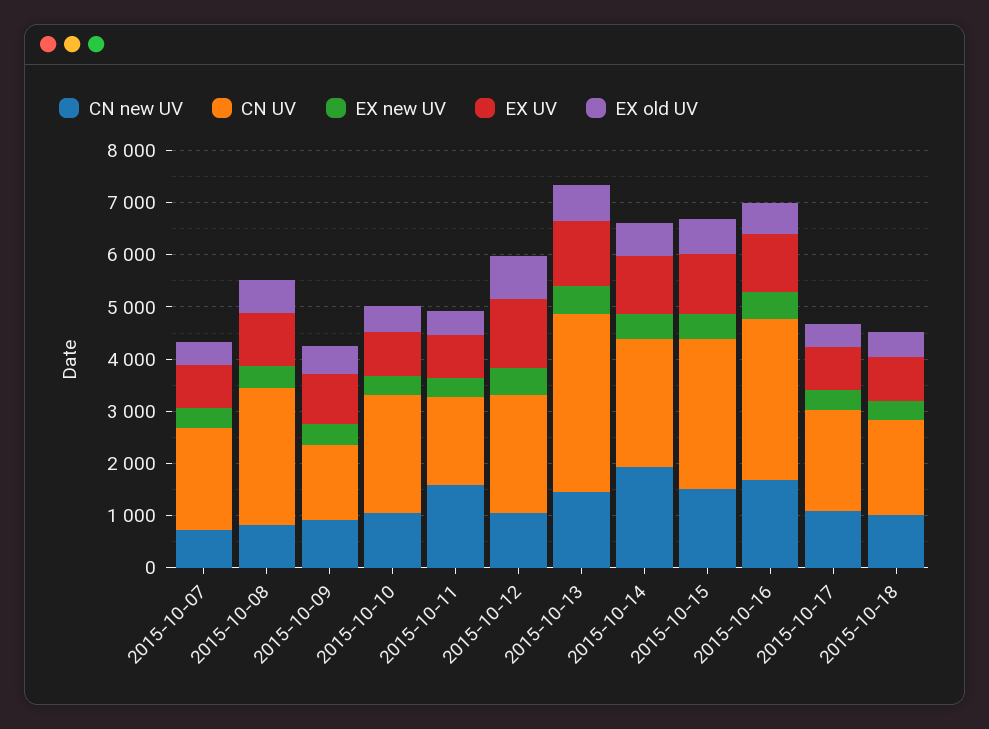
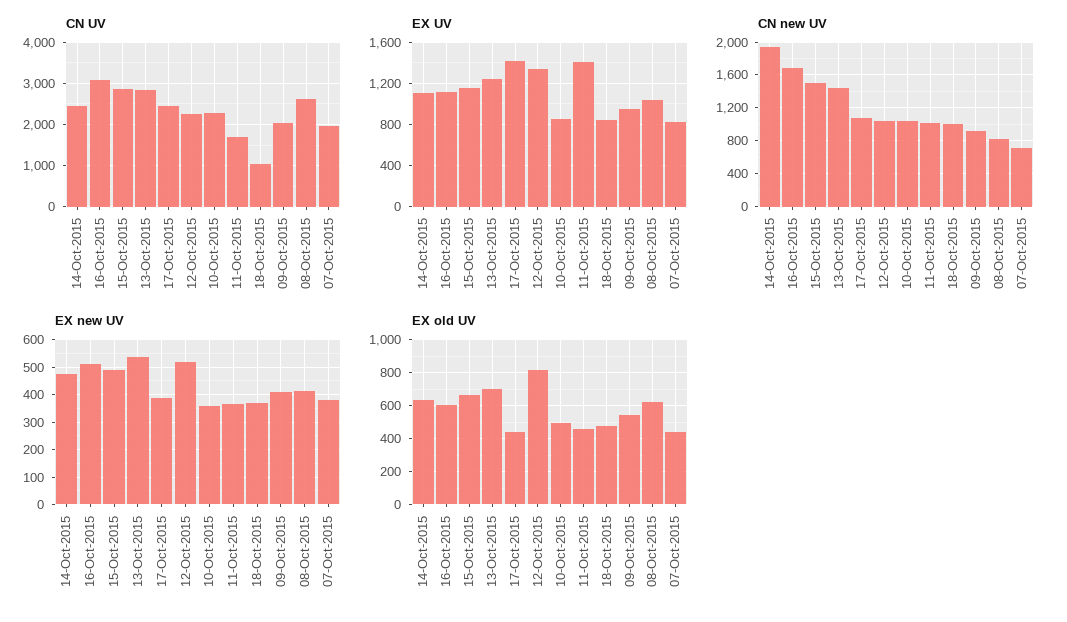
CN UV, 2015-10-09: 1400 -> 2000
CN new UV, 2015-10-11: 1600 -> 1000
EX UV, 2015-10-11: 800 -> 1400
CN UV, 2015-10-13: 3400 -> 2800
CN UV, 2015-10-17: 2000 -> 2400
EX UV, 2015-10-17: 800 -> 1400
CN UV, 2015-10-18: 1800 -> 1000

